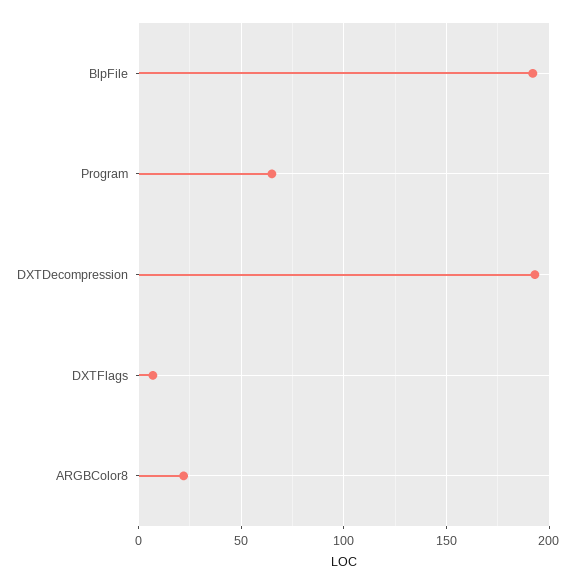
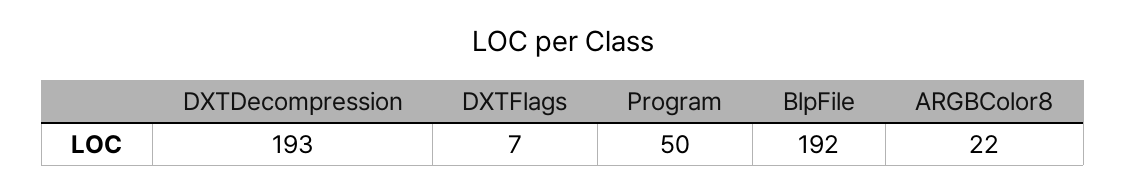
Program: 65 -> 50

